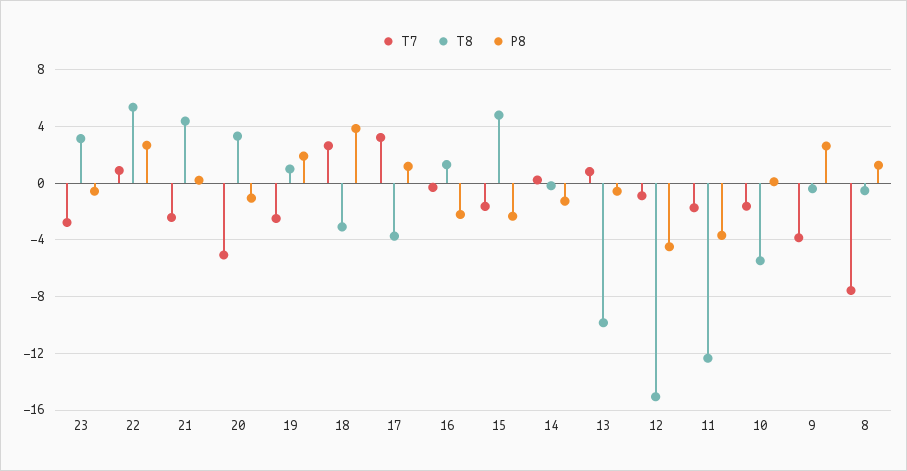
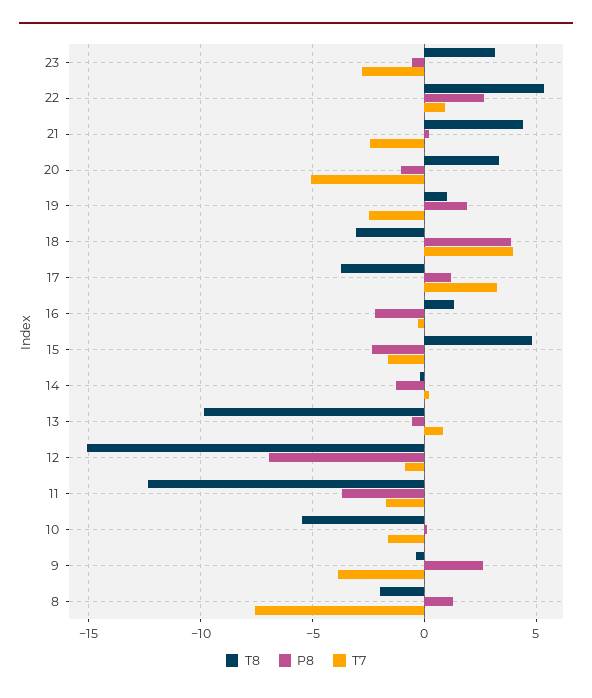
T7, 18: 2.5 -> 4
P8, 12: -4.5 -> -7
T8, 8: -0.5 -> -2

